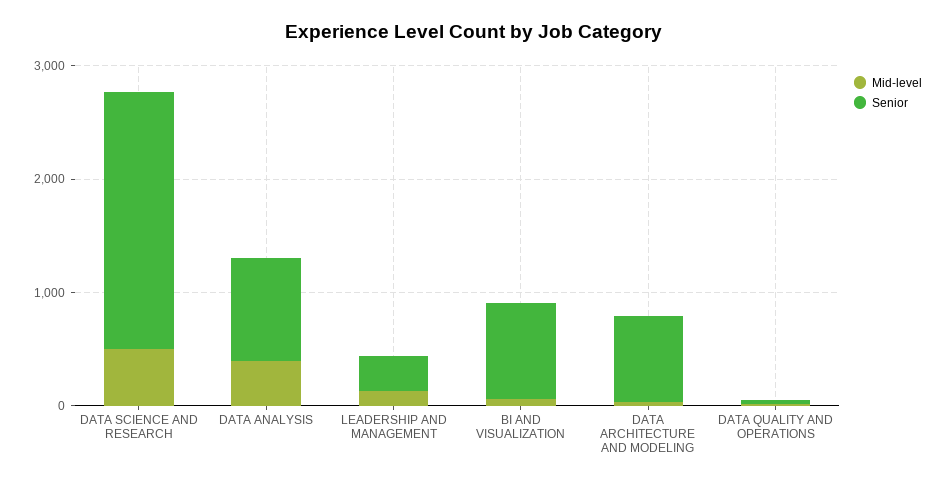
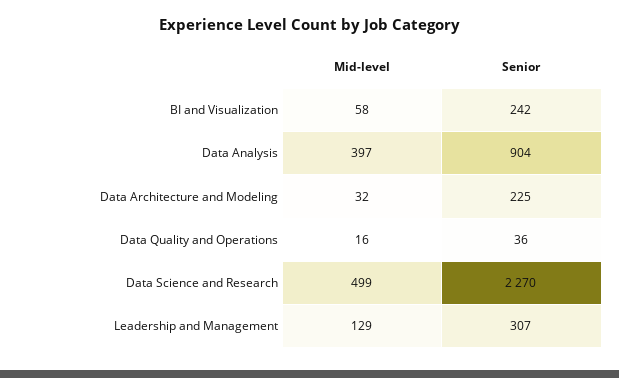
Senior, BI AND VISUALIZATION: 800 -> 242
Senior, DATA ARCHITECTURE AND MODELING: 800 -> 225

